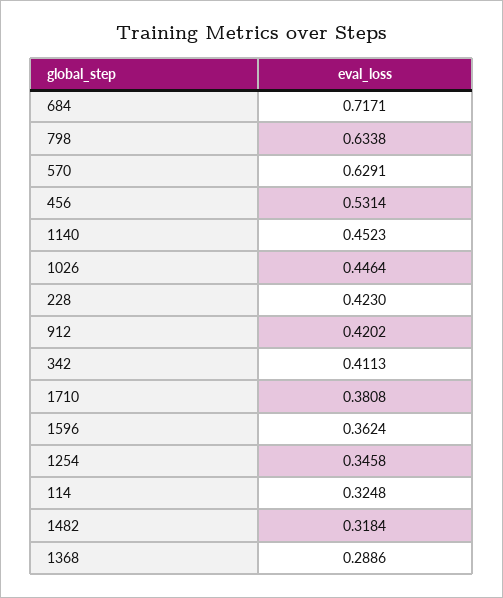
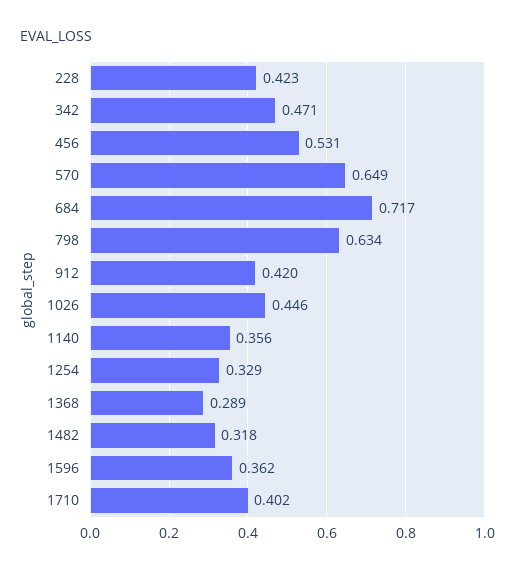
570: 0.6291 -> 0.649
1140: 0.4523 -> 0.356
342: 0.4113 -> 0.471
1710: 0.3808 -> 0.402
1254: 0.3458 -> 0.329
114: 0.3248 -> none

